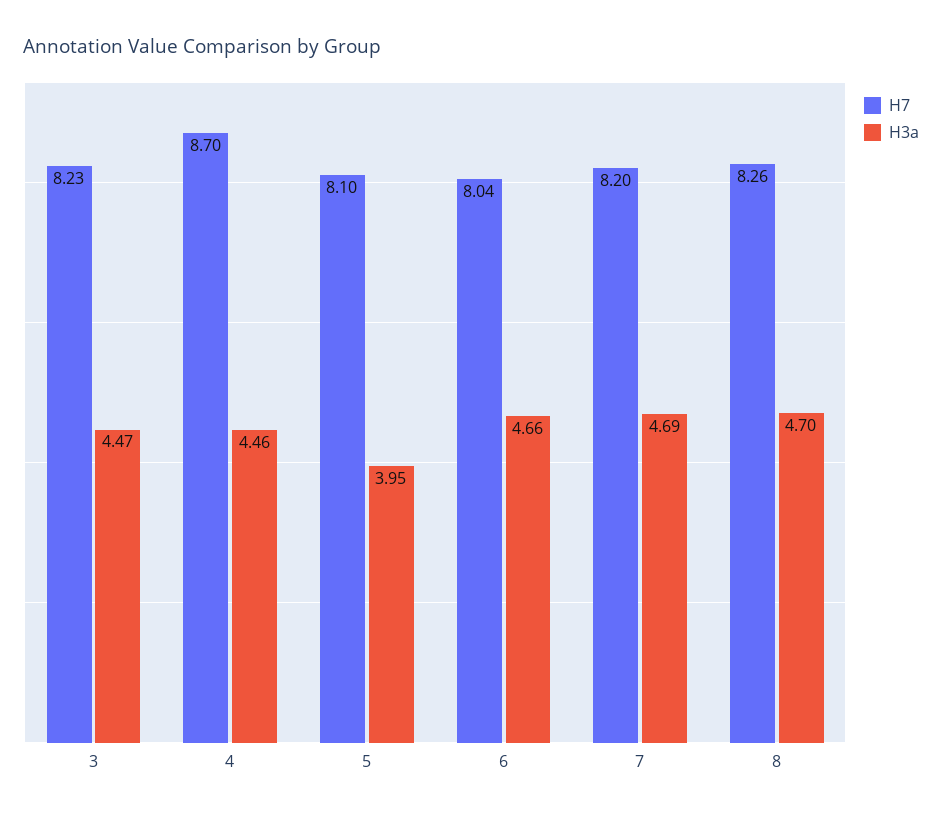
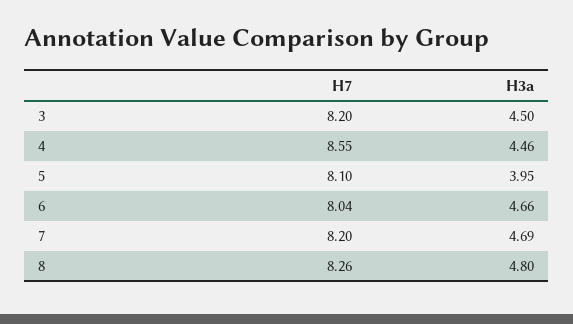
H7, 3: 8.23 -> 8.2
H3a, 3: 4.47 -> 4.5
H7, 4: 8.7 -> 8.55
H3a, 8: 4.7 -> 4.8

